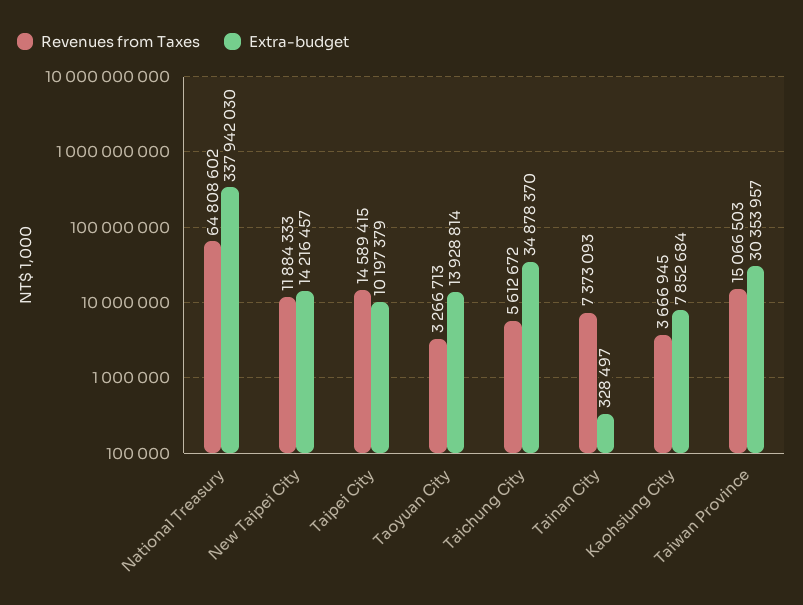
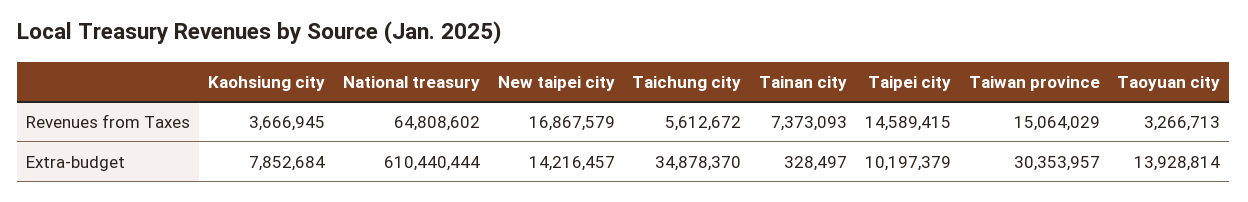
Extra-budget, National Treasury: 337942030 -> 610440444
Revenues from Taxes, New Taipei City: 11884333 -> 16867579
Revenues from Taxes, Taiwan Province: 15066503 -> 15064029

